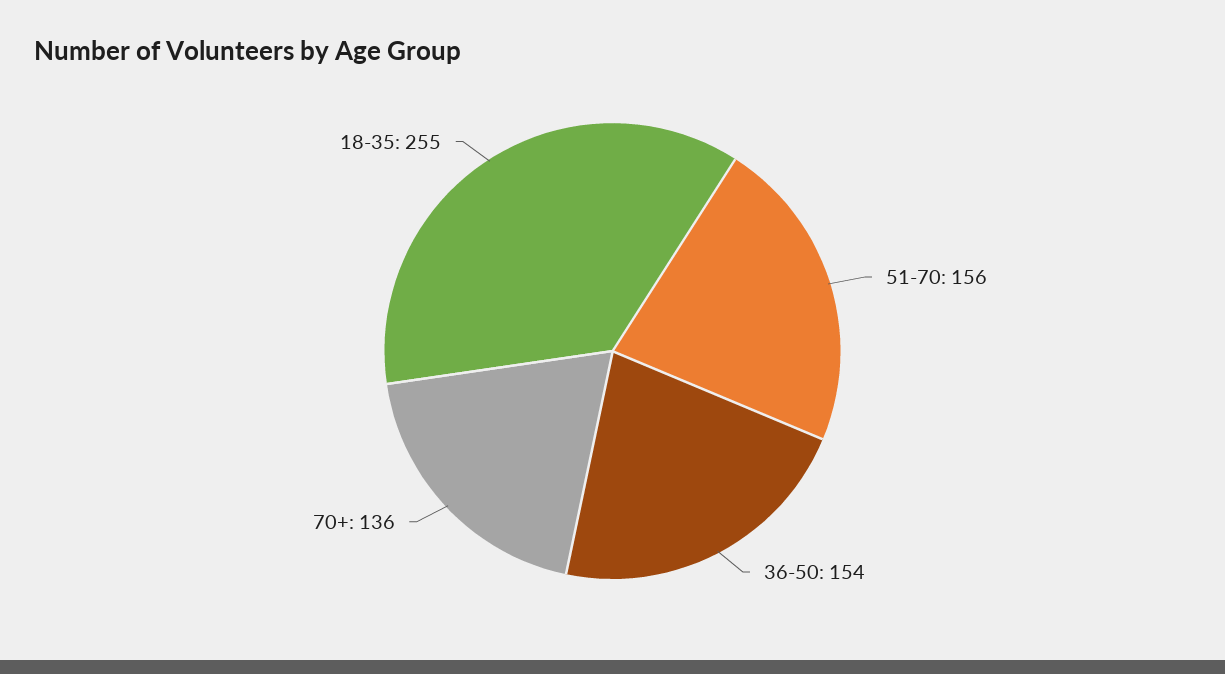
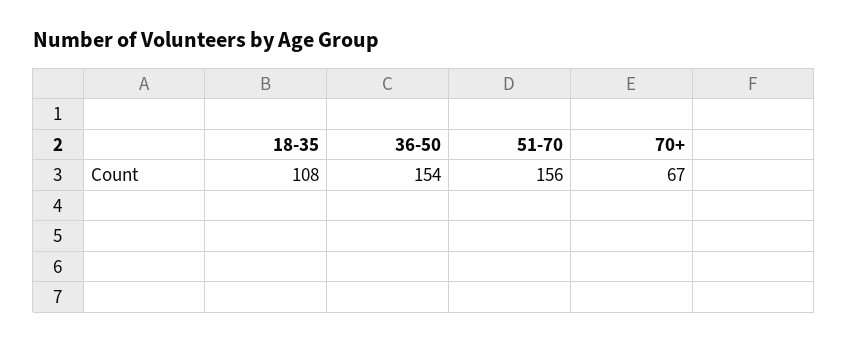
70+: 136 -> 67
18-35: 255 -> 108

